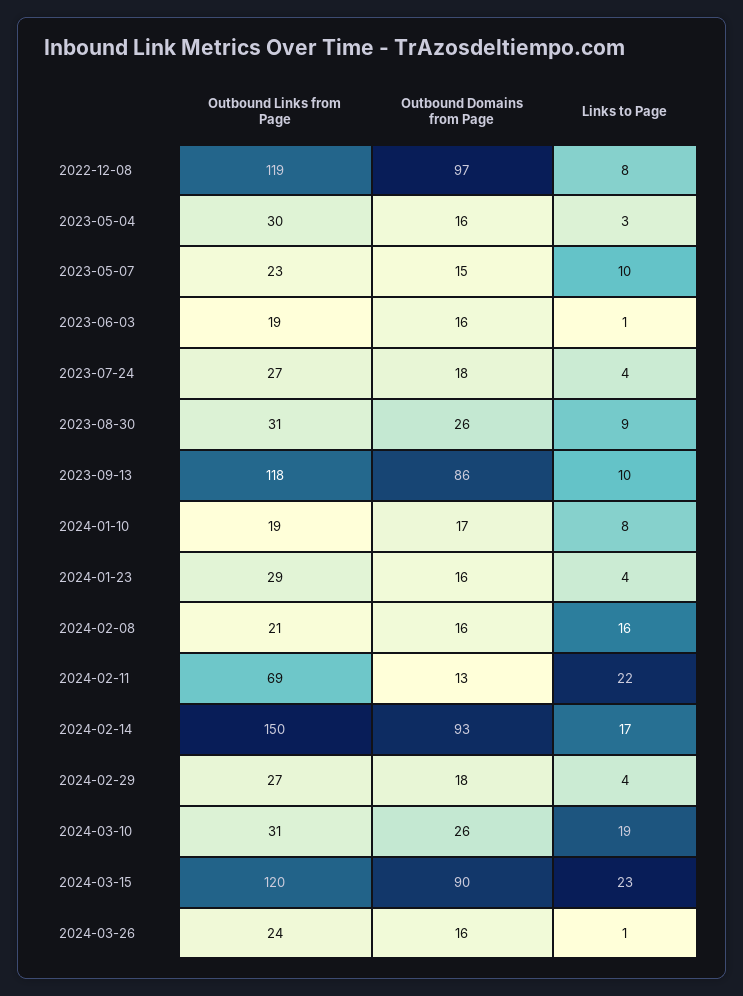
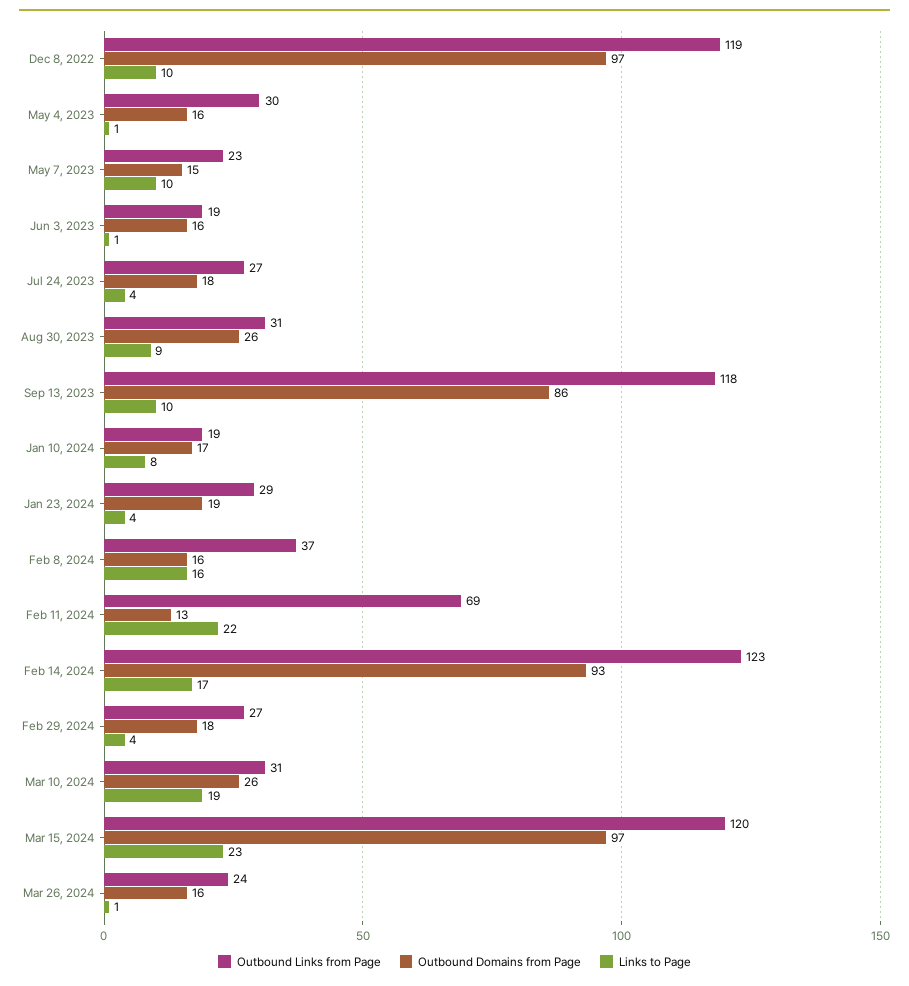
Links to Page, 2022-12-08: 8 -> 10
Links to Page, 2023-05-04: 3 -> 1
Outbound Domains from Page, 2024-01-23: 16 -> 19
Outbound Links from Page, 2024-02-08: 21 -> 37
Outbound Links from Page, 2024-02-14: 150 -> 123
Outbound Domains from Page, 2024-03-15: 90 -> 97

